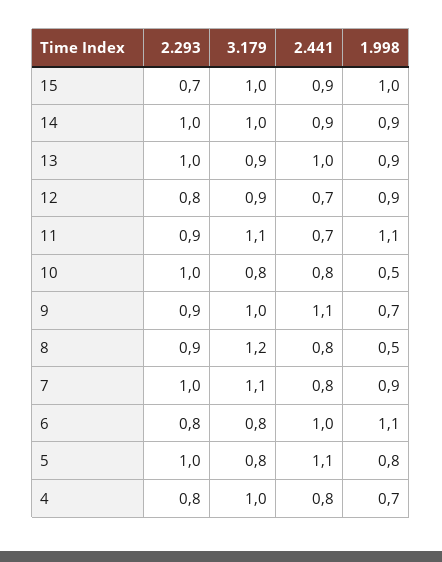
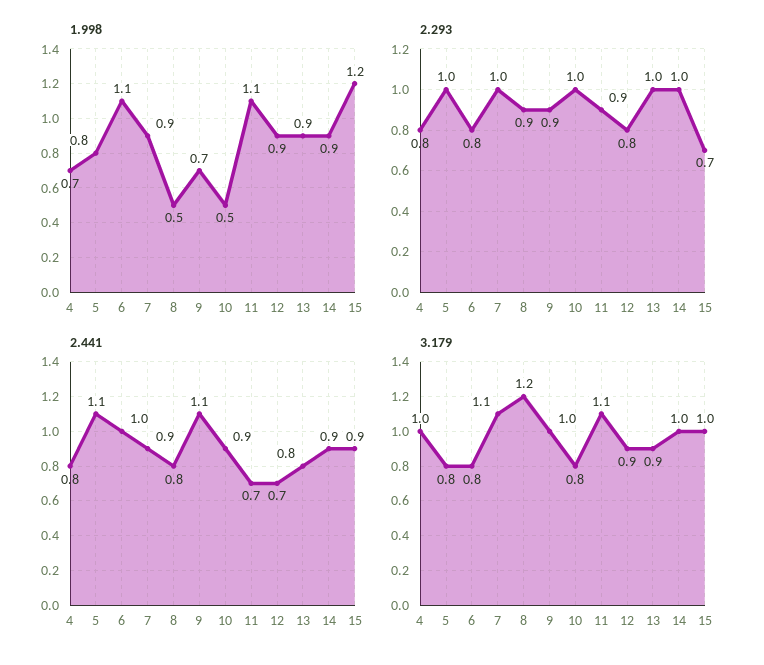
1.998, 15: 1 -> 1.2
2.441, 13: 1 -> 0.8
2.441, 10: 0.8 -> 0.9
2.441, 7: 0.8 -> 0.9

